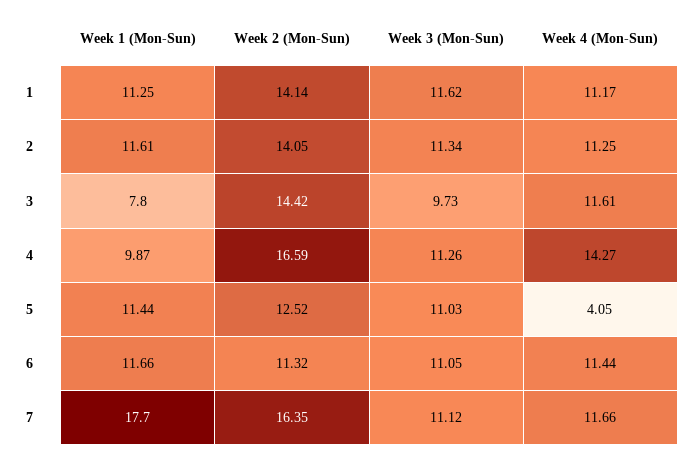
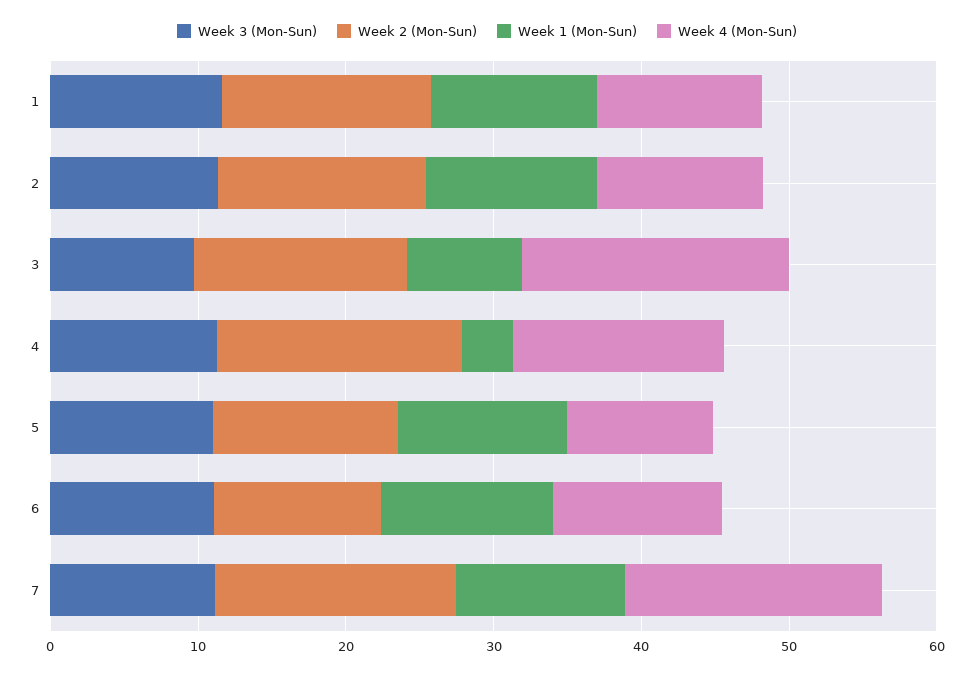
Week 4 (Mon-Sun), 3: 11.61 -> 18
Week 1 (Mon-Sun), 4: 9.87 -> 4
Week 4 (Mon-Sun), 5: 4.05 -> 10
Week 1 (Mon-Sun), 7: 17.7 -> 12
Week 4 (Mon-Sun), 7: 11.66 -> 18

